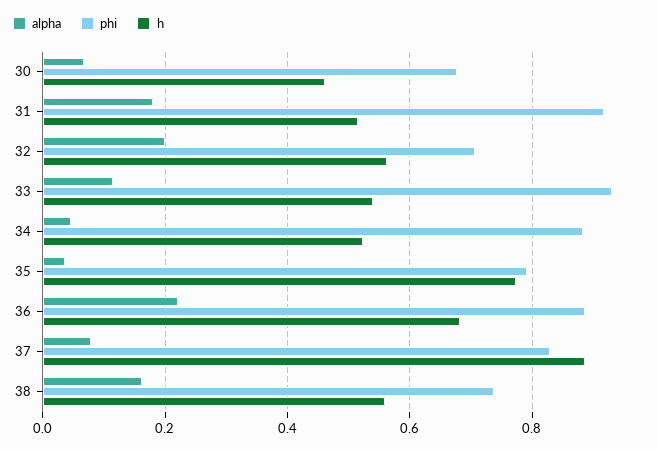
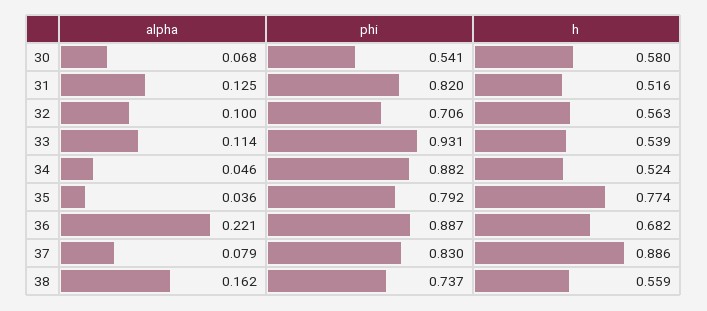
phi, 30: 0.68 -> 0.541
h, 30: 0.46 -> 0.58
alpha, 31: 0.18 -> 0.125
phi, 31: 0.92 -> 0.82
alpha, 32: 0.2 -> 0.1

